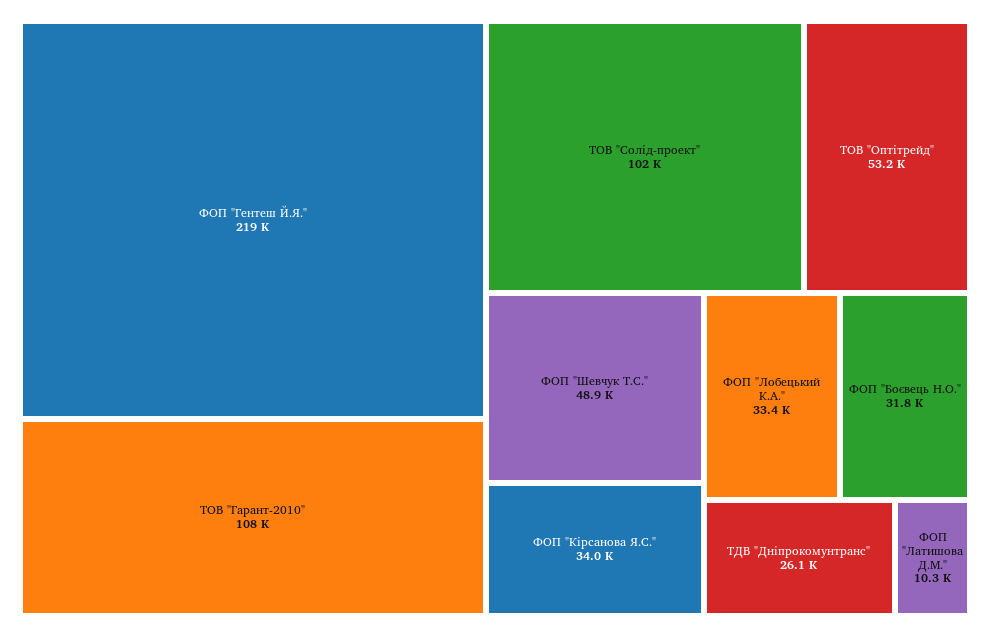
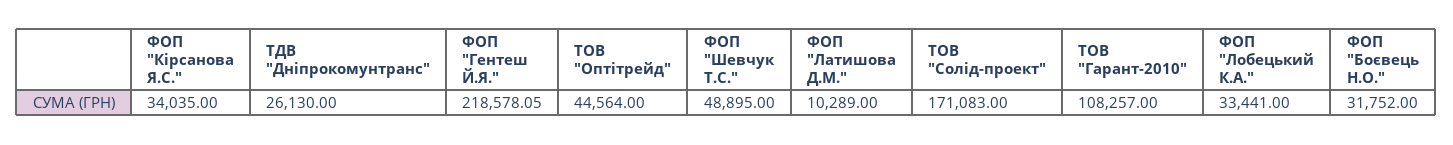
ТОВ "Солід-проект": 102000 -> 171083
ТОВ "Оптітрейд": 53200 -> 44564

